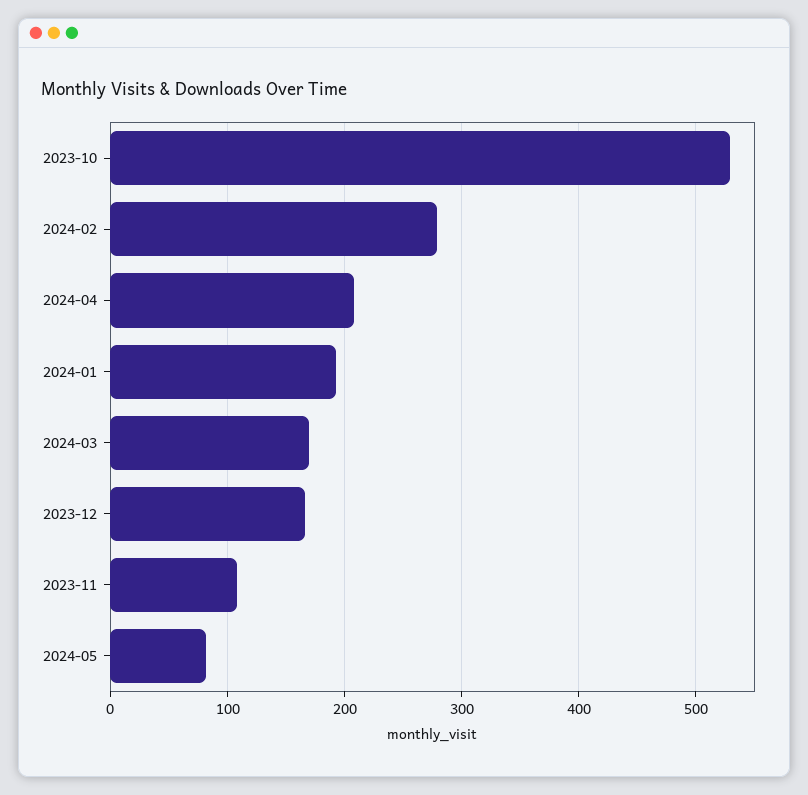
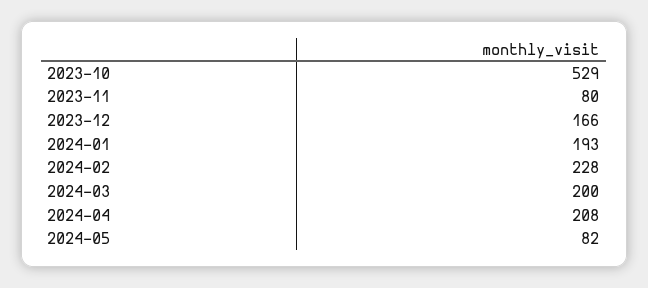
2024-02: 280 -> 228
2024-03: 170 -> 200
2023-11: 110 -> 80

